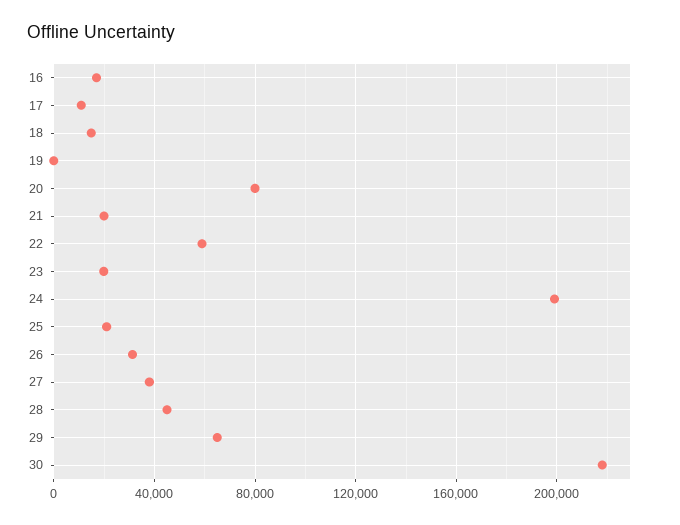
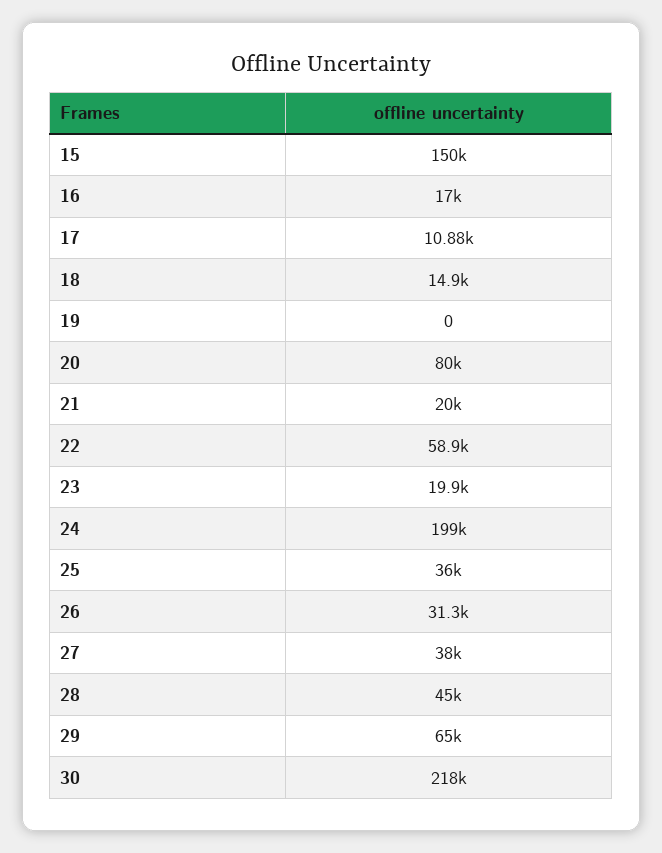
25: 20000 -> 36000
15: none -> 150000

